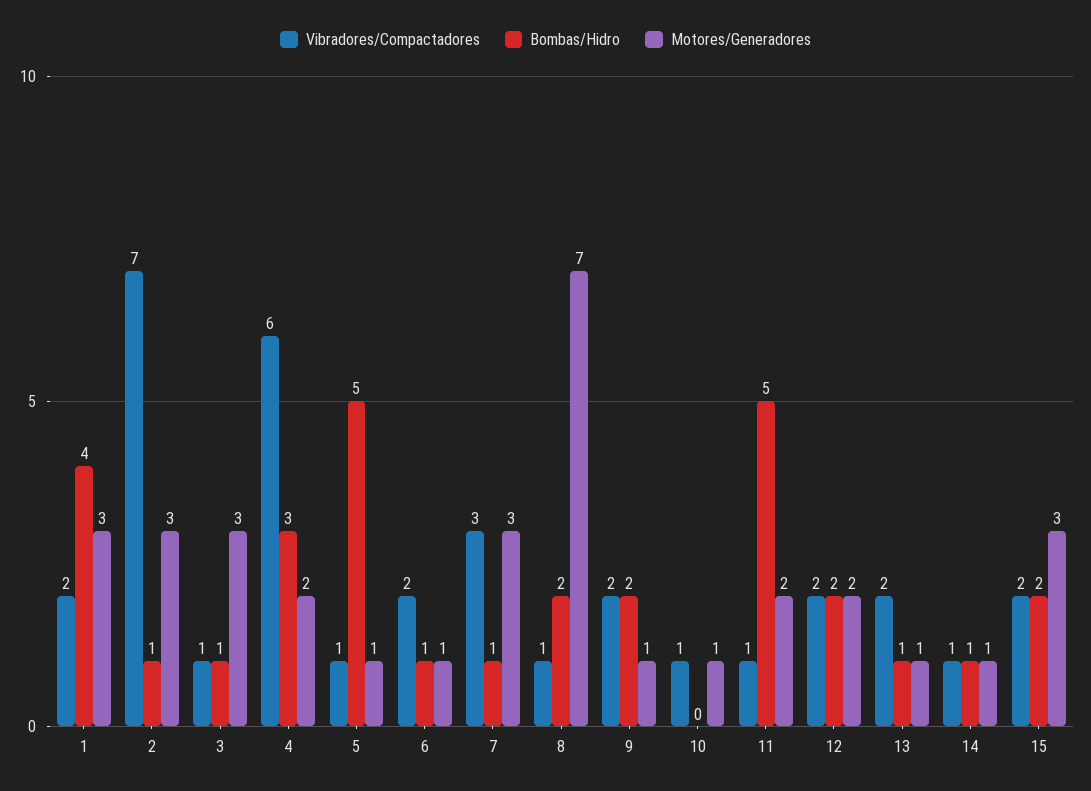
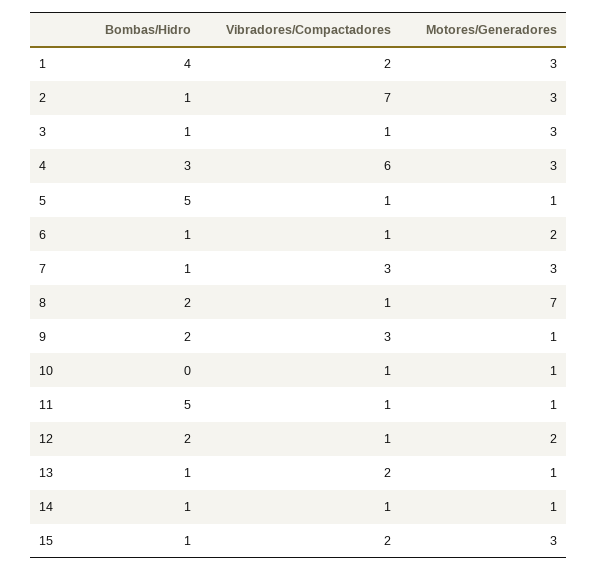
Motores/Generadores, 4: 2 -> 3
Vibradores/Compactadores, 6: 2 -> 1
Motores/Generadores, 6: 1 -> 2
Vibradores/Compactadores, 9: 2 -> 3
Motores/Generadores, 11: 2 -> 1
Vibradores/Compactadores, 12: 2 -> 1
Bombas/Hidro, 15: 2 -> 1

